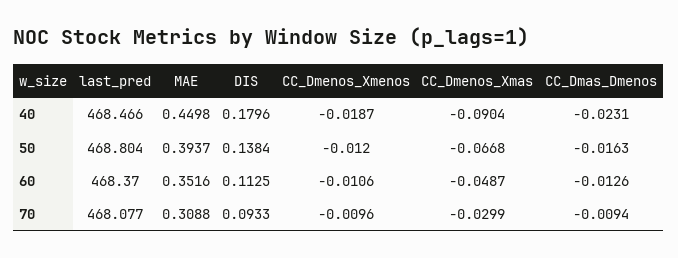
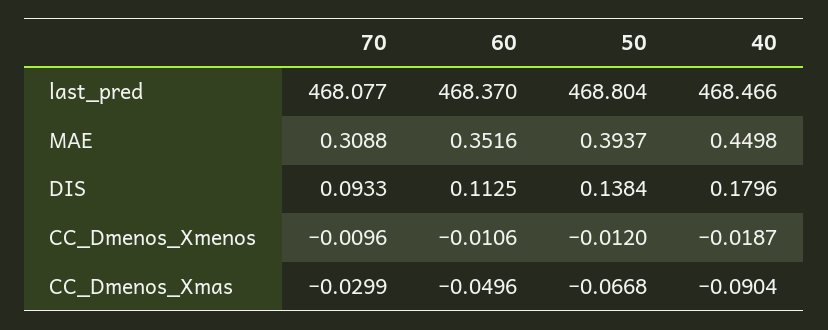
CC_Dmas_Dmenos, 40: -0.0231 -> none
CC_Dmas_Dmenos, 50: -0.0163 -> none
CC_Dmenos_Xmas, 60: -0.0487 -> -0.0496
CC_Dmas_Dmenos, 60: -0.0126 -> none
CC_Dmas_Dmenos, 70: -0.0094 -> none

